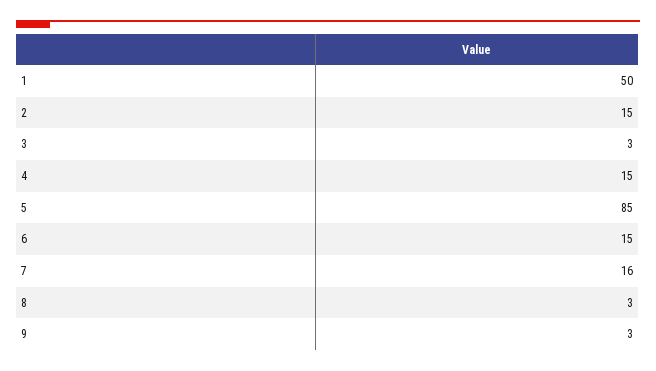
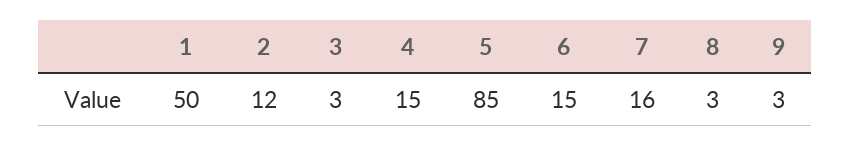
2: 15 -> 12

